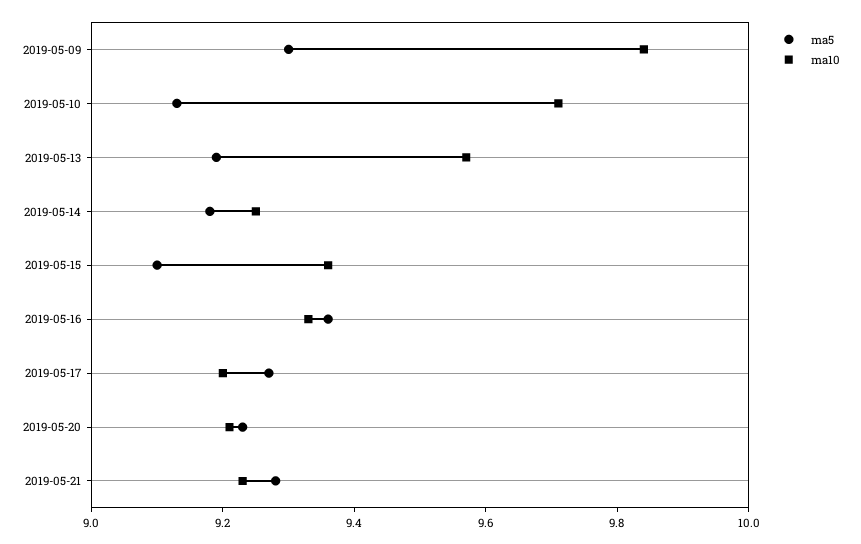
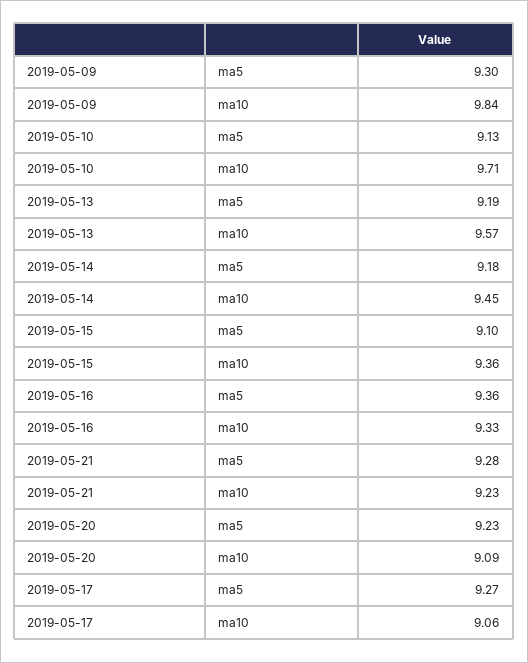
ma10, 2019-05-14: 9.25 -> 9.45
ma10, 2019-05-17: 9.2 -> 9.06
ma10, 2019-05-20: 9.2 -> 9.09

